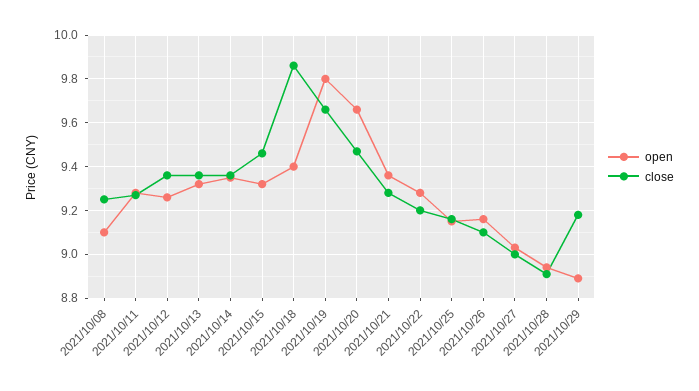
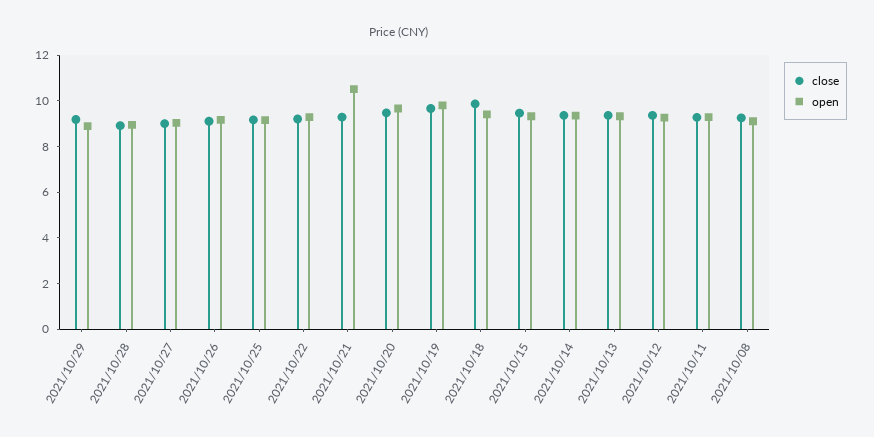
open, 2021/10/21: 9.35 -> 10.5

